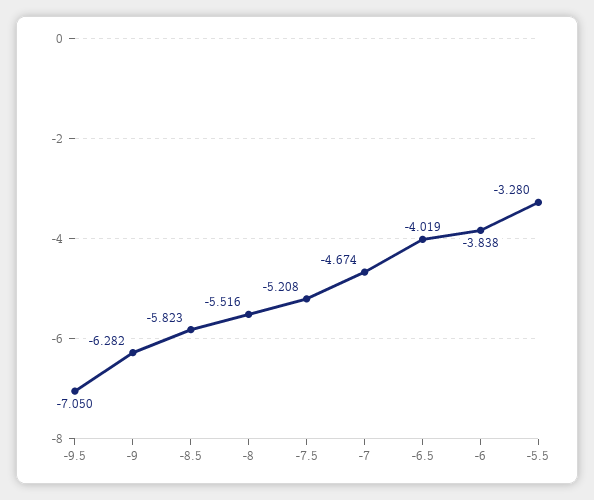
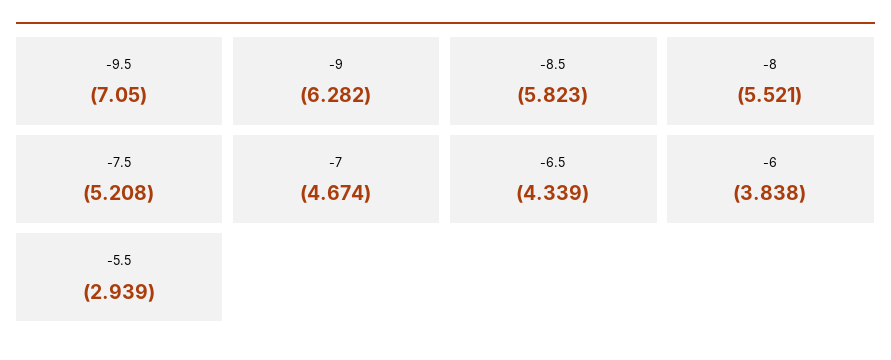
-8: -5.516 -> -5.521
-6.5: -4.019 -> -4.339
-5.5: -3.28 -> -2.939

